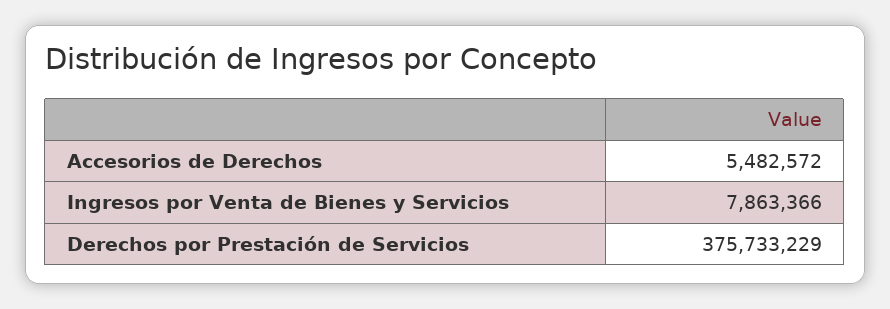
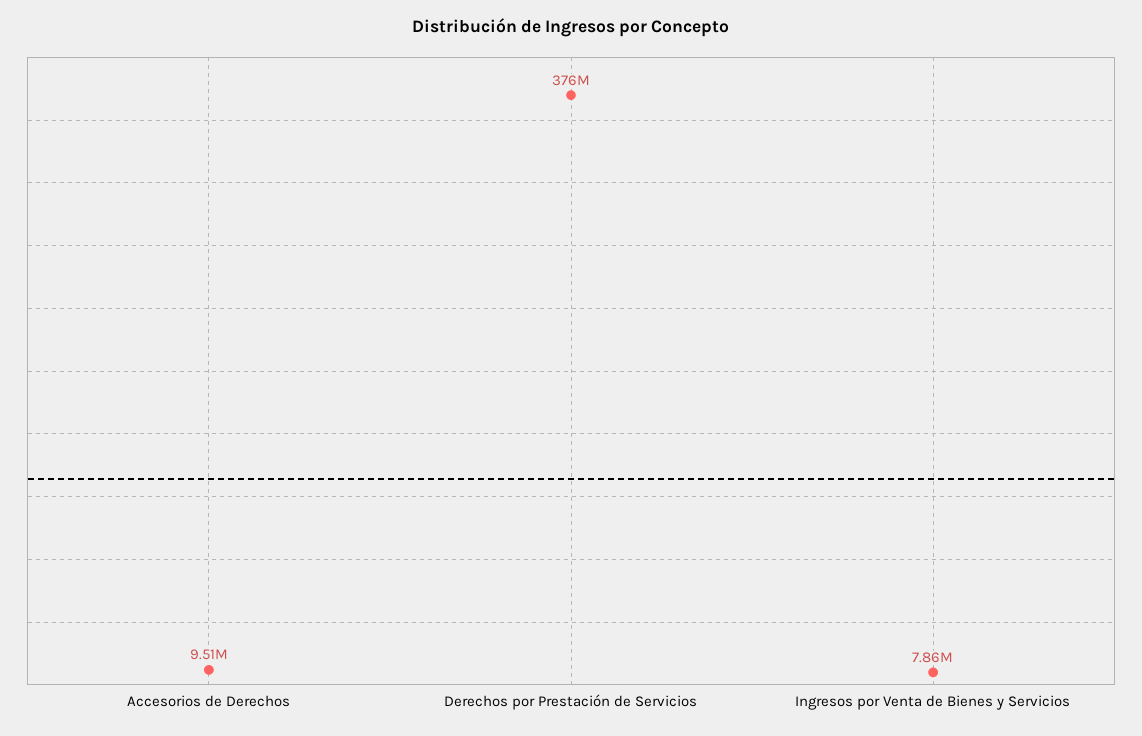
Accesorios de Derechos: 5482572 -> 9510000

